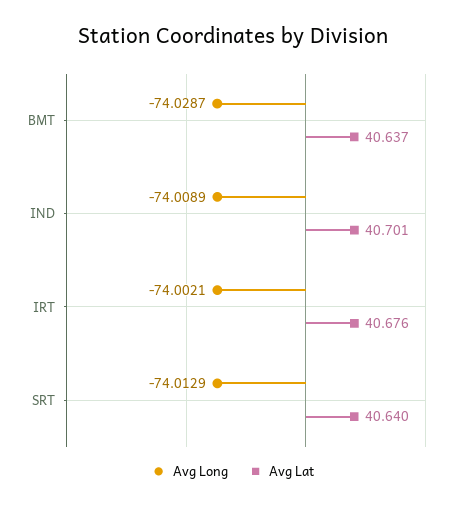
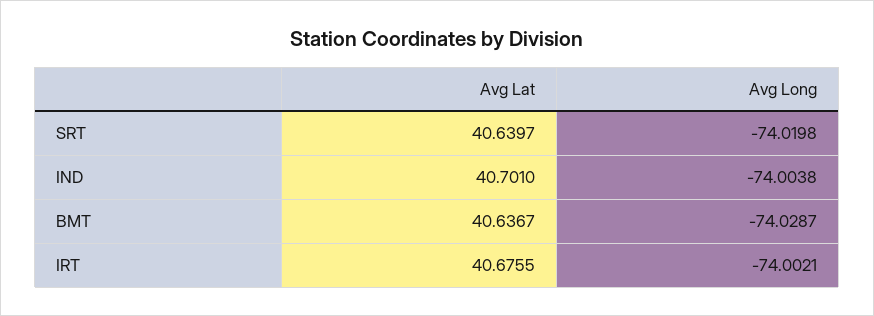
Avg Long, IND: -74.0089 -> -74.0038
Avg Long, SRT: -74.0129 -> -74.0198

